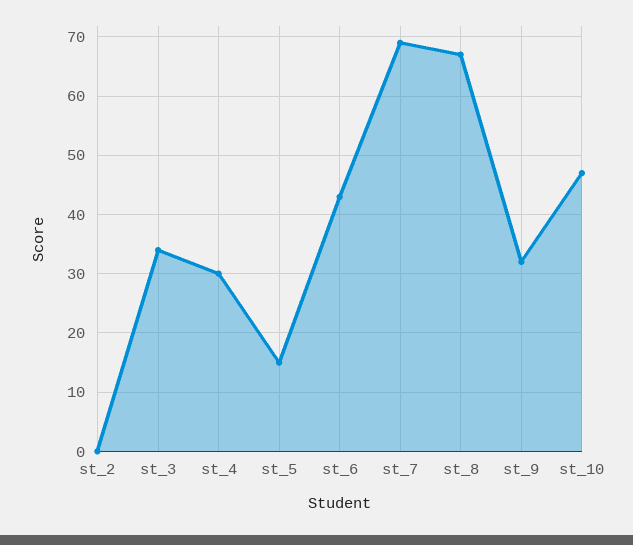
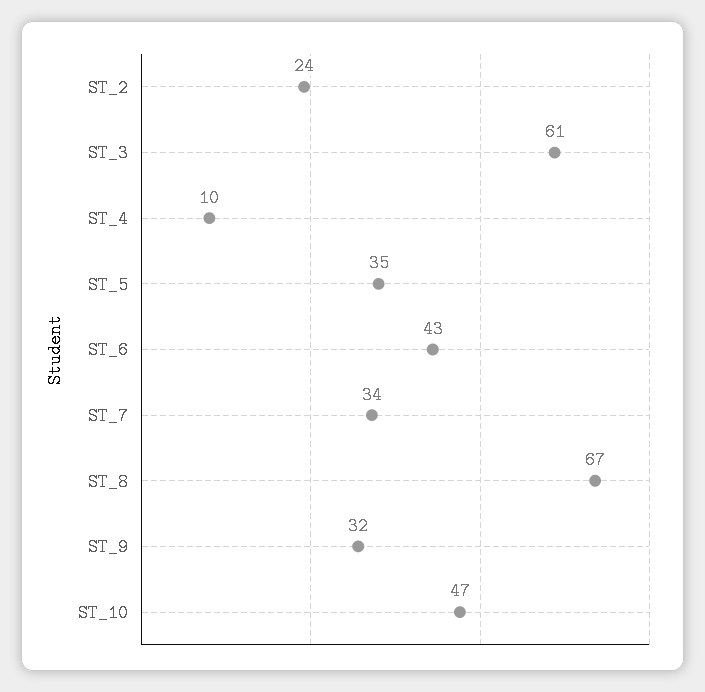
st_2: 0 -> 24
st_3: 35 -> 61
st_4: 30 -> 10
st_5: 15 -> 35
st_7: 70 -> 34

